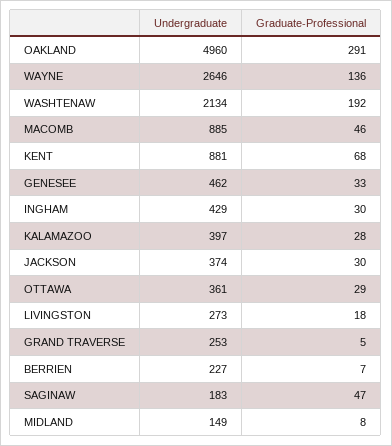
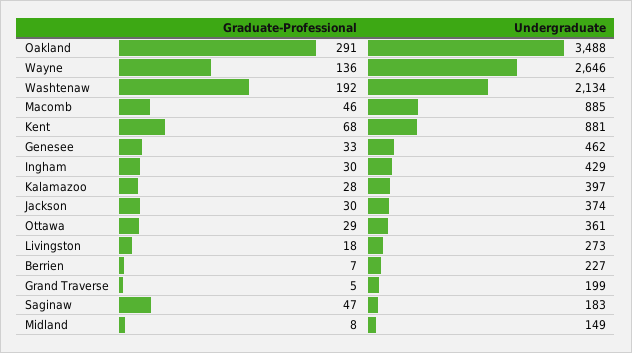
Undergraduate, OAKLAND: 4960 -> 3488
Undergraduate, GRAND TRAVERSE: 253 -> 199

